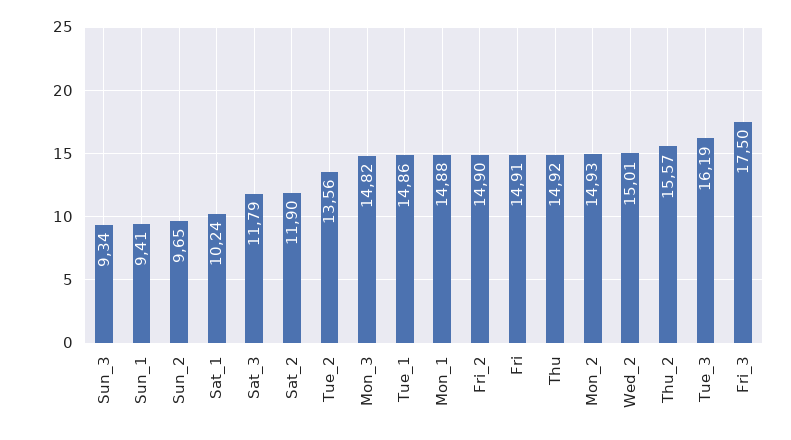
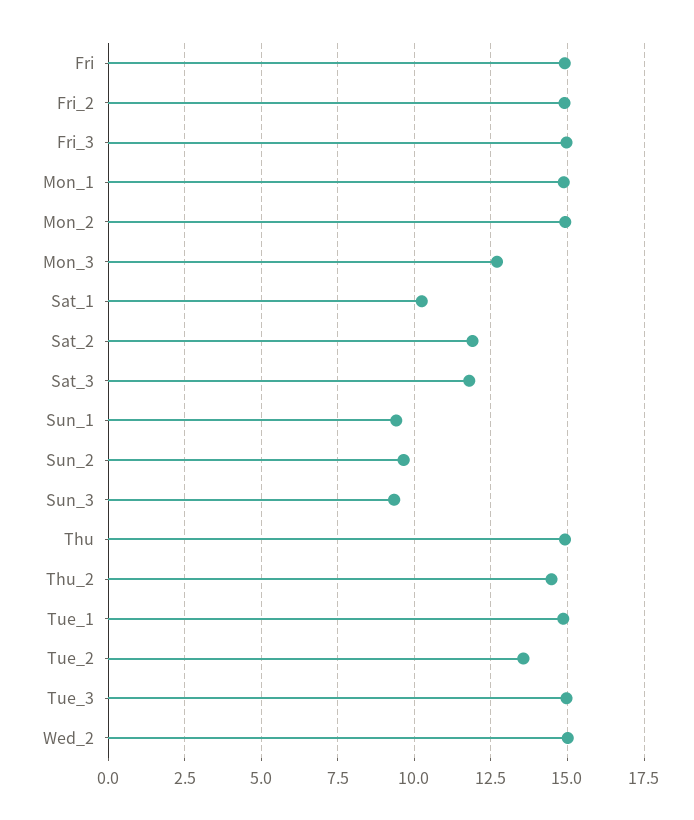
Mon_3: 14.82 -> 12.75
Thu_2: 15.57 -> 14.5
Tue_3: 16.19 -> 15
Fri_3: 17.5 -> 15

